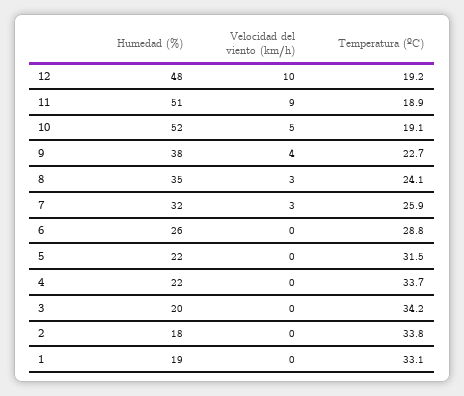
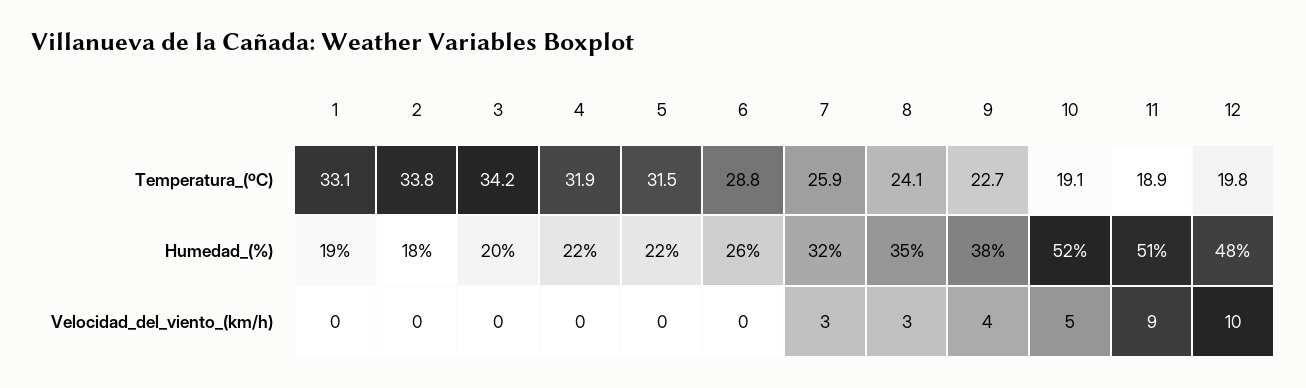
Temperatura (ºC), 12: 19.2 -> 19.8
Temperatura (ºC), 4: 33.7 -> 31.9

